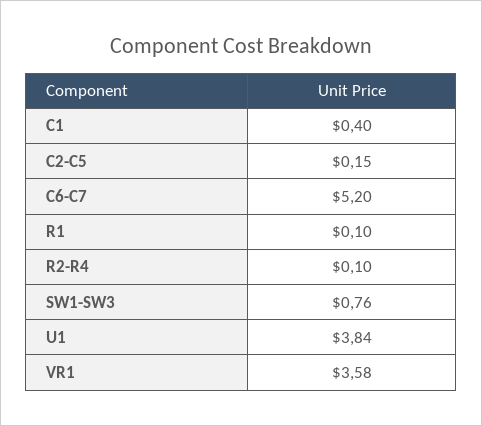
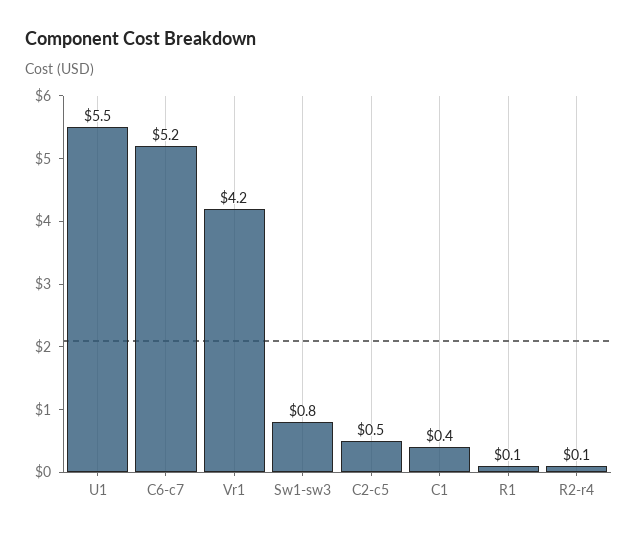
C2-C5: 0.15 -> 0.5
U1: 3.84 -> 5.5
VR1: 3.58 -> 4.2

